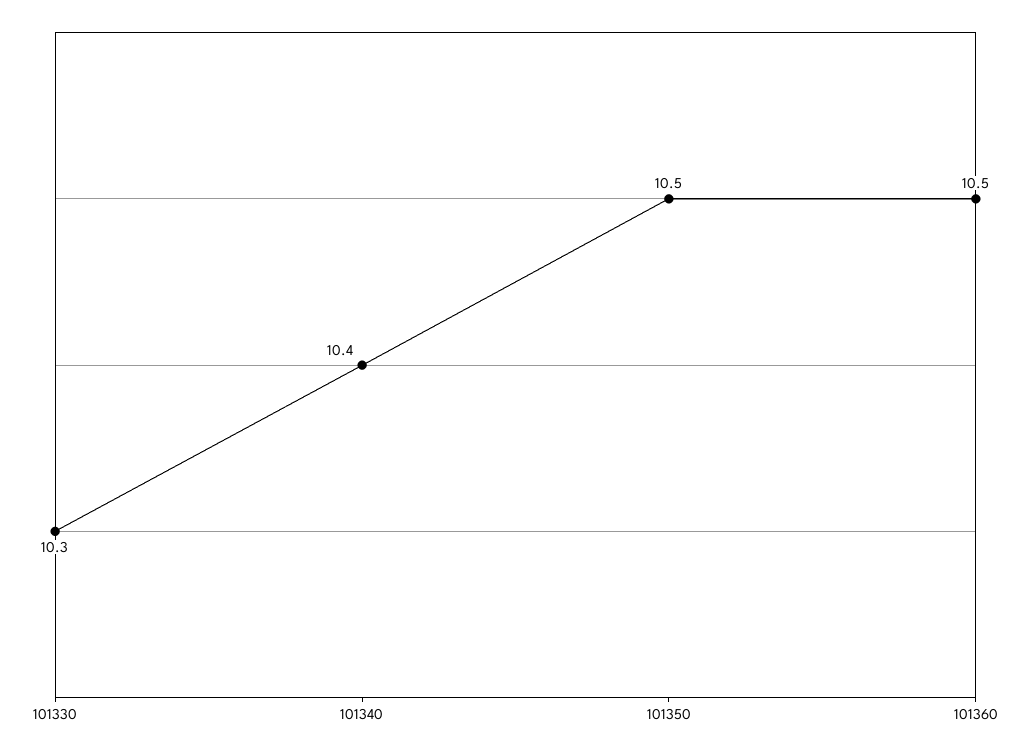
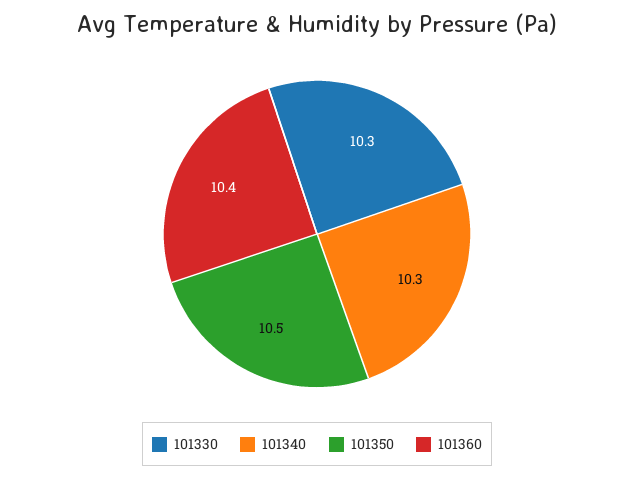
101340: 10.4 -> 10.3
101360: 10.5 -> 10.4

